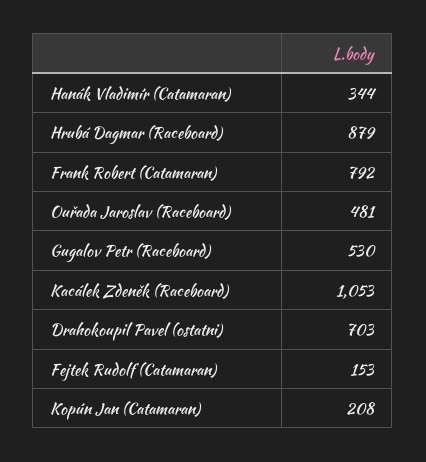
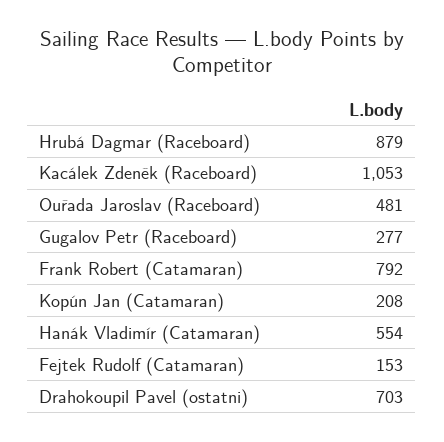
Hanák Vladimír (Catamaran): 344 -> 554
Gugalov Petr (Raceboard): 530 -> 277

